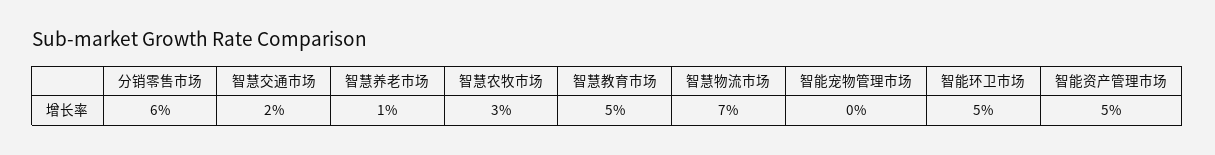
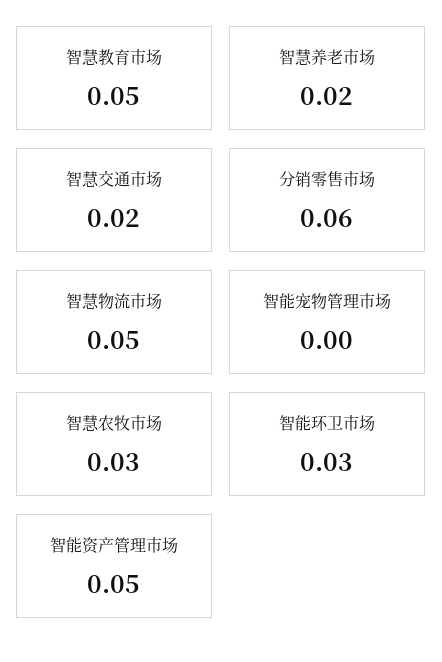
智慧养老市场: 0.01 -> 0.02
智慧物流市场: 0.07 -> 0.05
智能环卫市场: 0.05 -> 0.03

